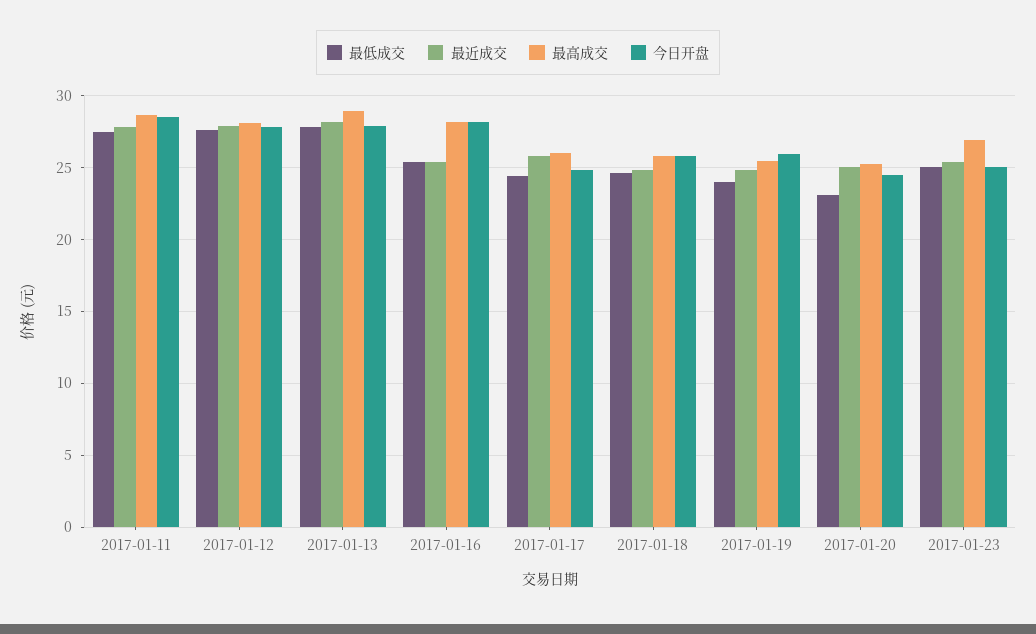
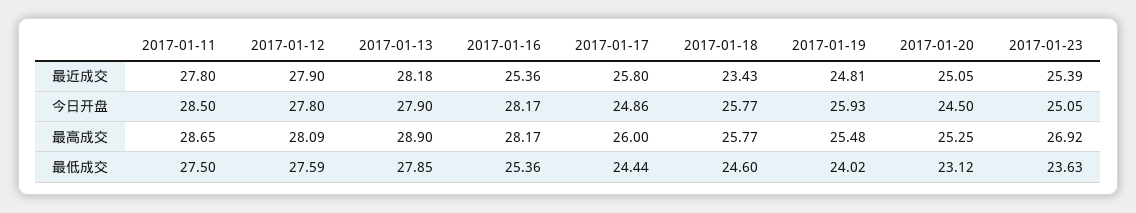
最近成交, 2017-01-18: 25 -> 23.43
最低成交, 2017-01-23: 25 -> 23.63

